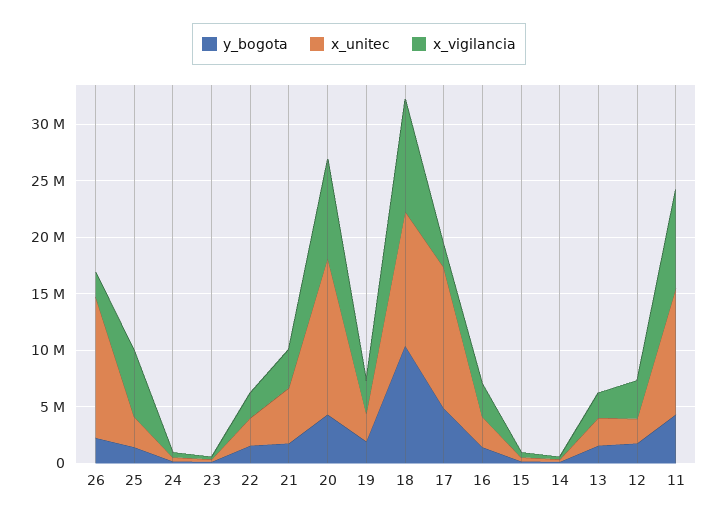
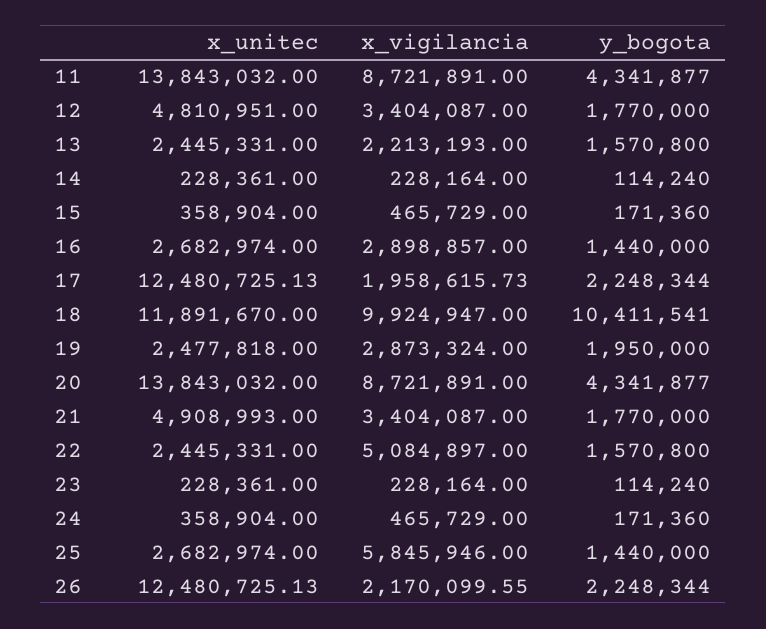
x_vigilancia, 22: 2000000 -> 5084897
y_bogota, 17: 5000000 -> 2248344
x_unitec, 12: 2000000 -> 4810951
x_unitec, 11: 11000000 -> 13843032

